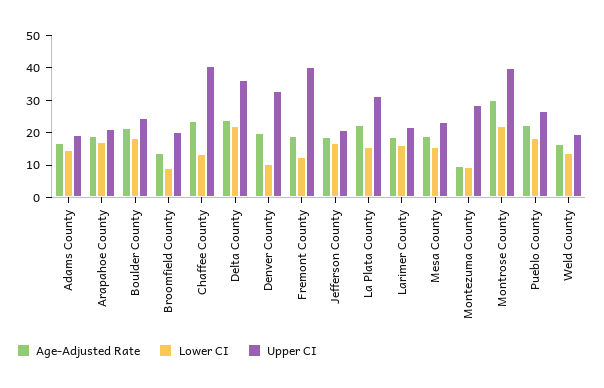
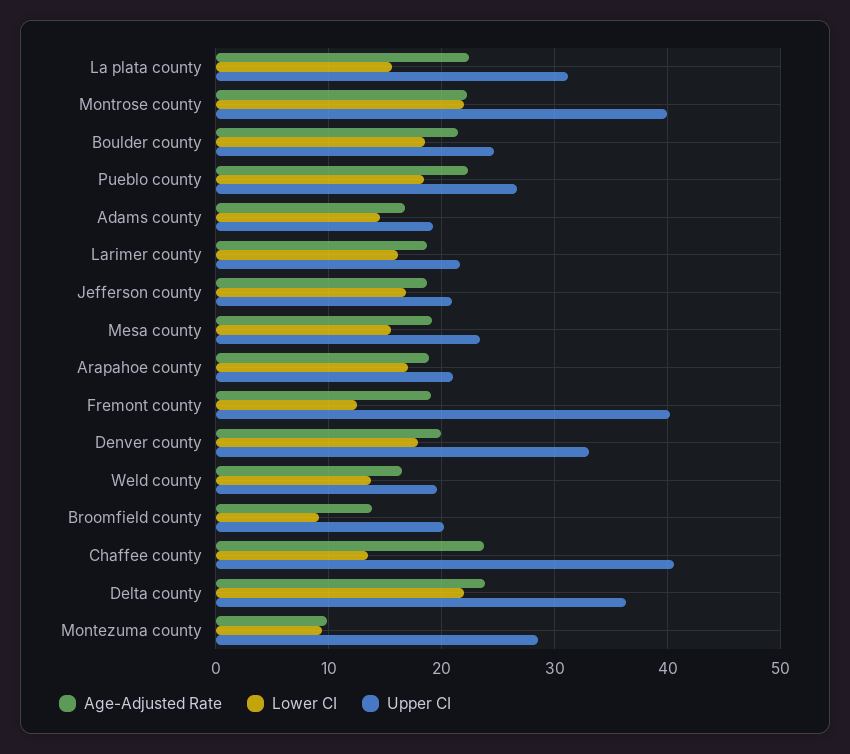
Lower CI, Denver County: 10 -> 18
Age-Adjusted Rate, Montrose County: 30 -> 22

